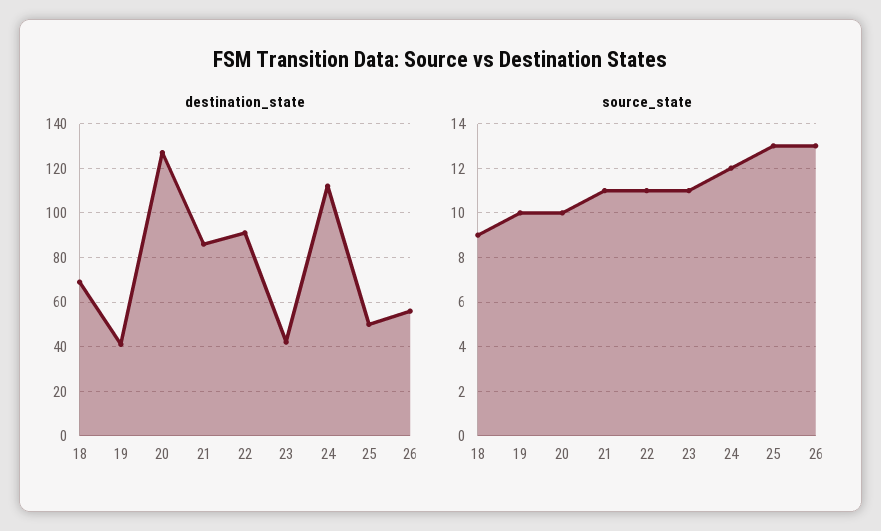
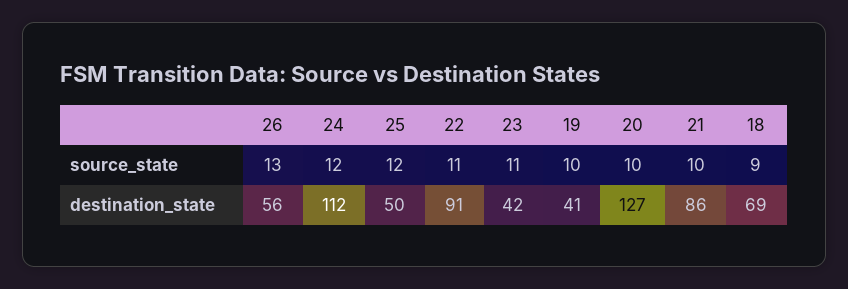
source_state, 21: 11 -> 10
source_state, 25: 13 -> 12

